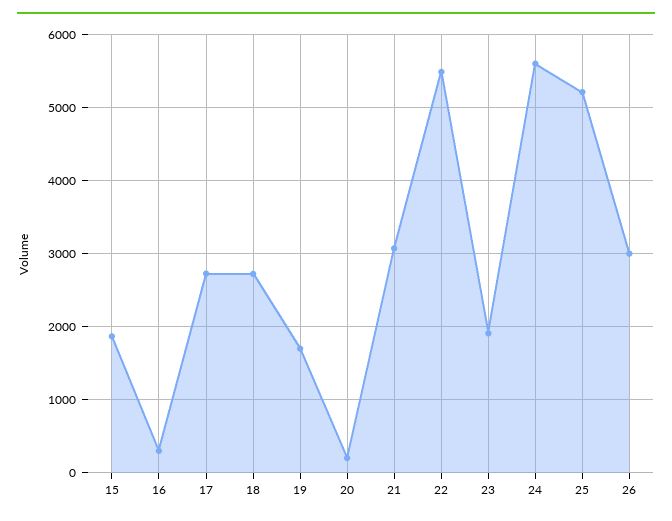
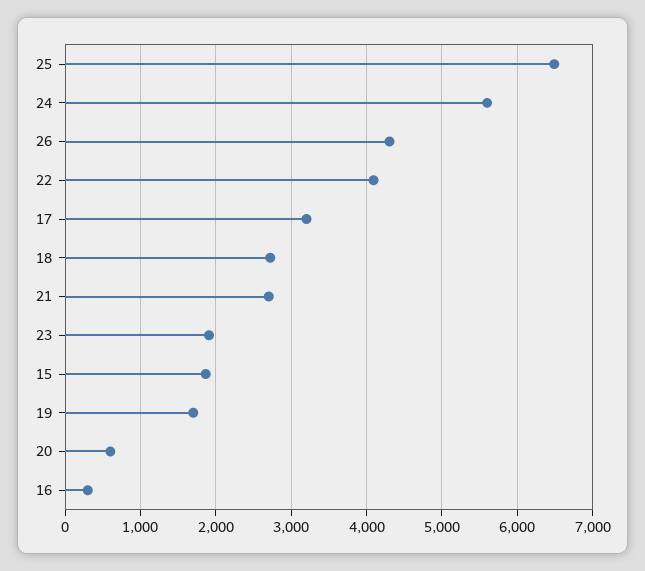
17: 2700 -> 3200
20: 200 -> 600
21: 3100 -> 2700
22: 5500 -> 4100
25: 5200 -> 6500
26: 3000 -> 4300

